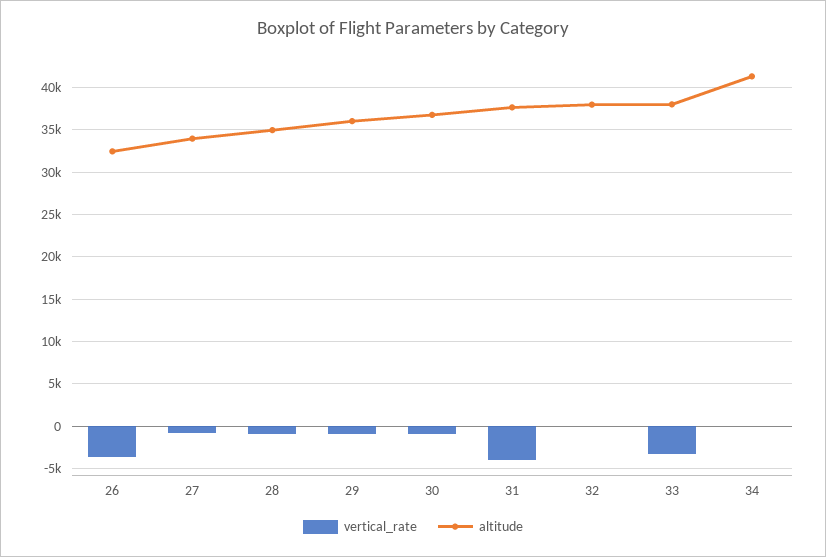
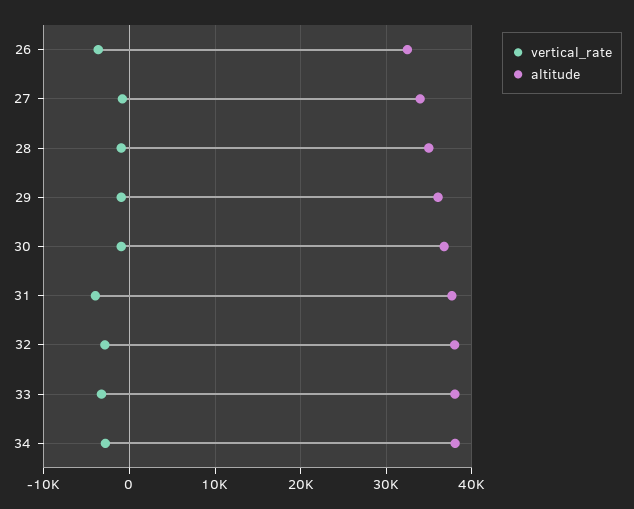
vertical_rate, 32: 0 -> -3000
vertical_rate, 34: 0 -> -3000
altitude, 34: 41000 -> 38000

